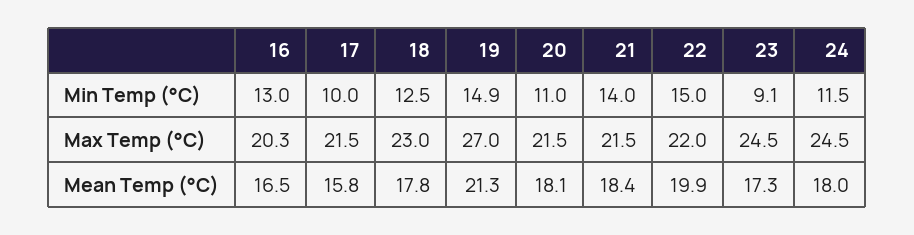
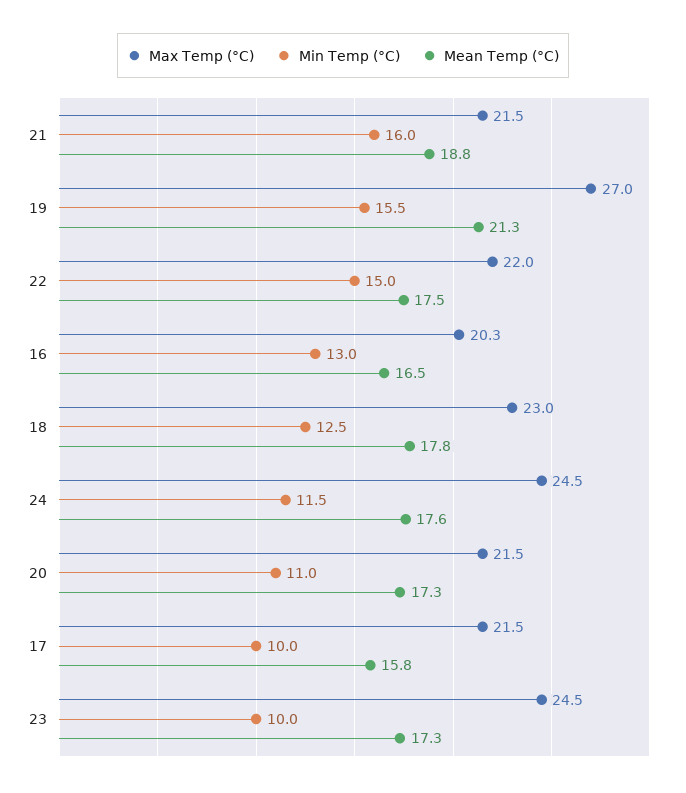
Min Temp (°C), 19: 14.9 -> 15.5
Min Temp (°C), 21: 14 -> 16
Min Temp (°C), 23: 9.1 -> 10
Mean Temp (°C), 20: 18.1 -> 17.3
Mean Temp (°C), 21: 18.4 -> 18.8
Mean Temp (°C), 22: 19.9 -> 17.5
Mean Temp (°C), 24: 18 -> 17.6

